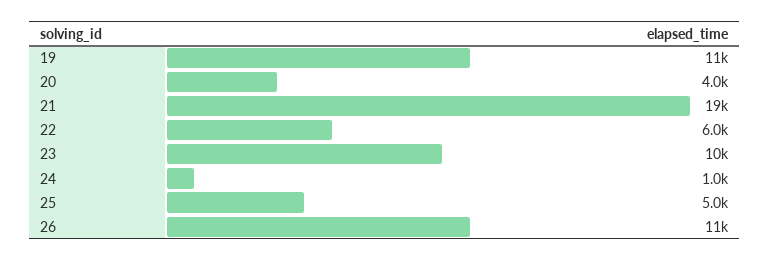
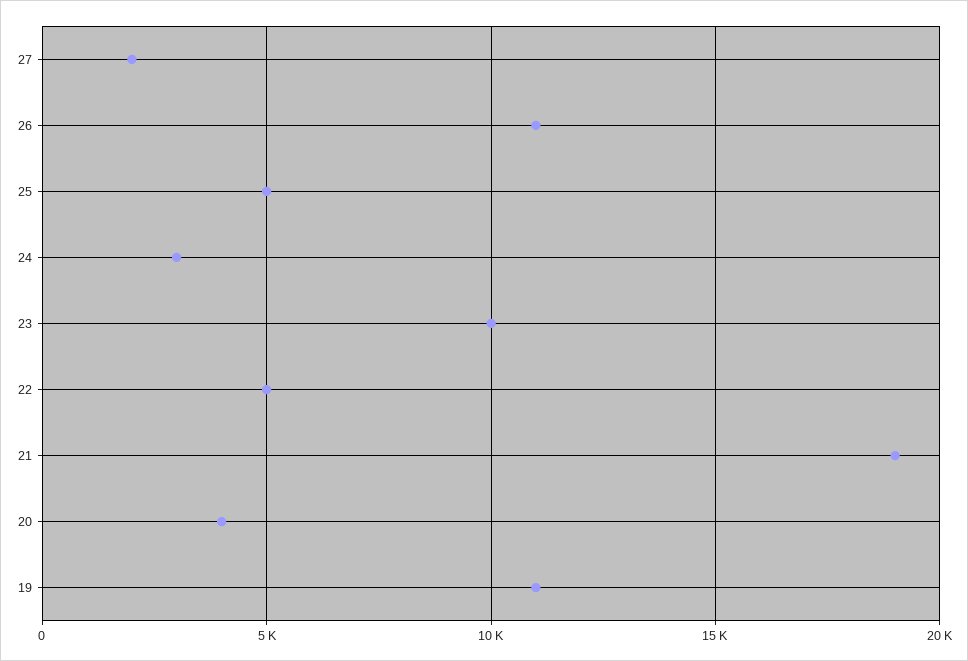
22: 6000 -> 5000
24: 1000 -> 3000
27: none -> 2000

